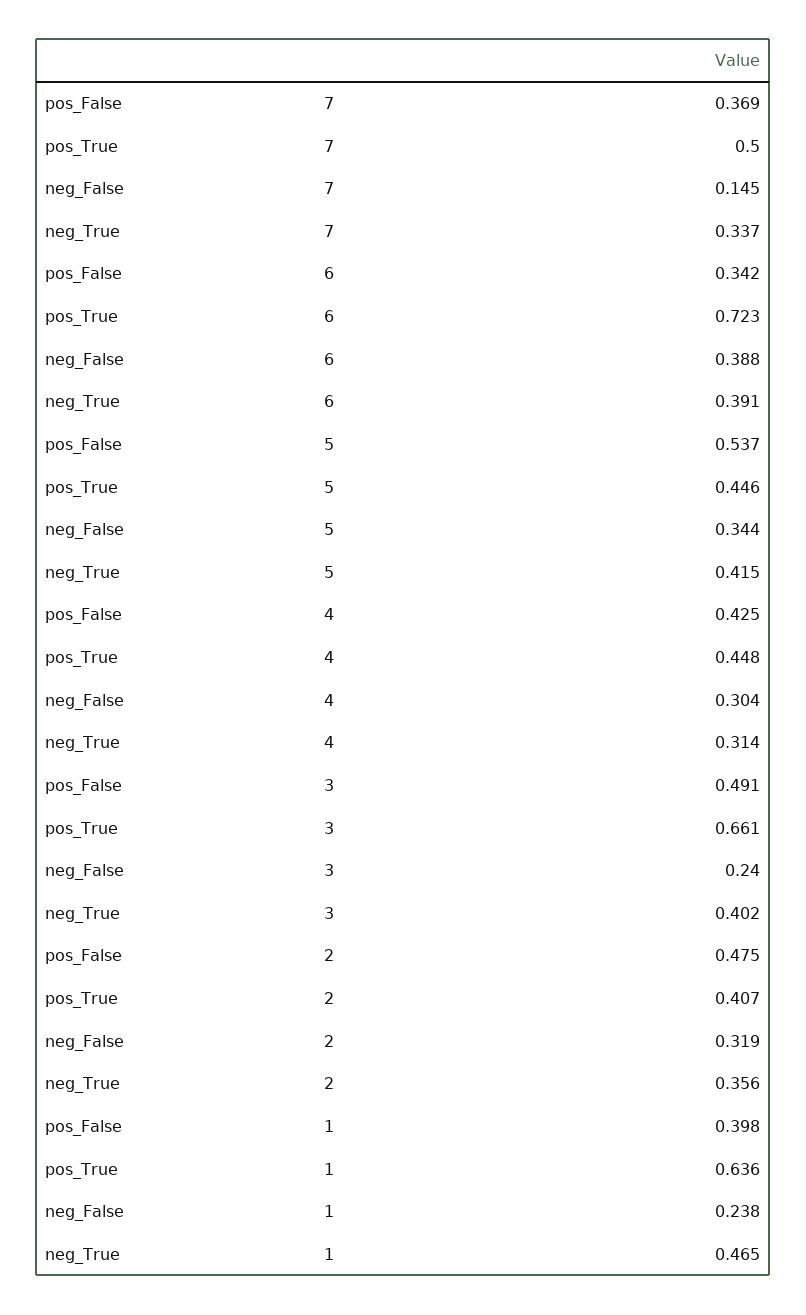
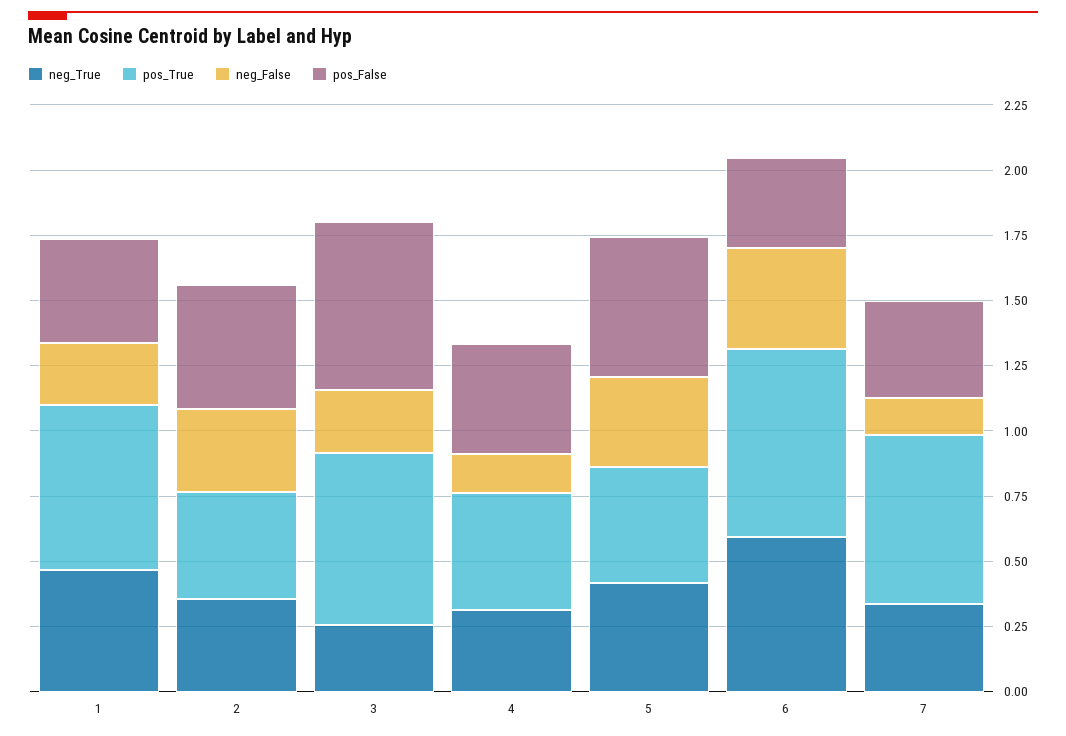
pos_True, 7: 0.5 -> 0.65
neg_True, 6: 0.391 -> 0.6
neg_False, 4: 0.304 -> 0.15
pos_False, 3: 0.491 -> 0.65
neg_True, 3: 0.402 -> 0.25

